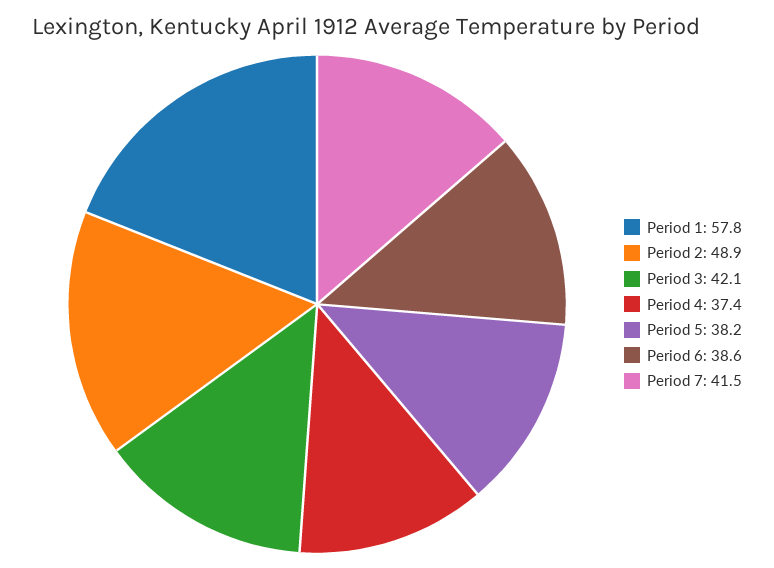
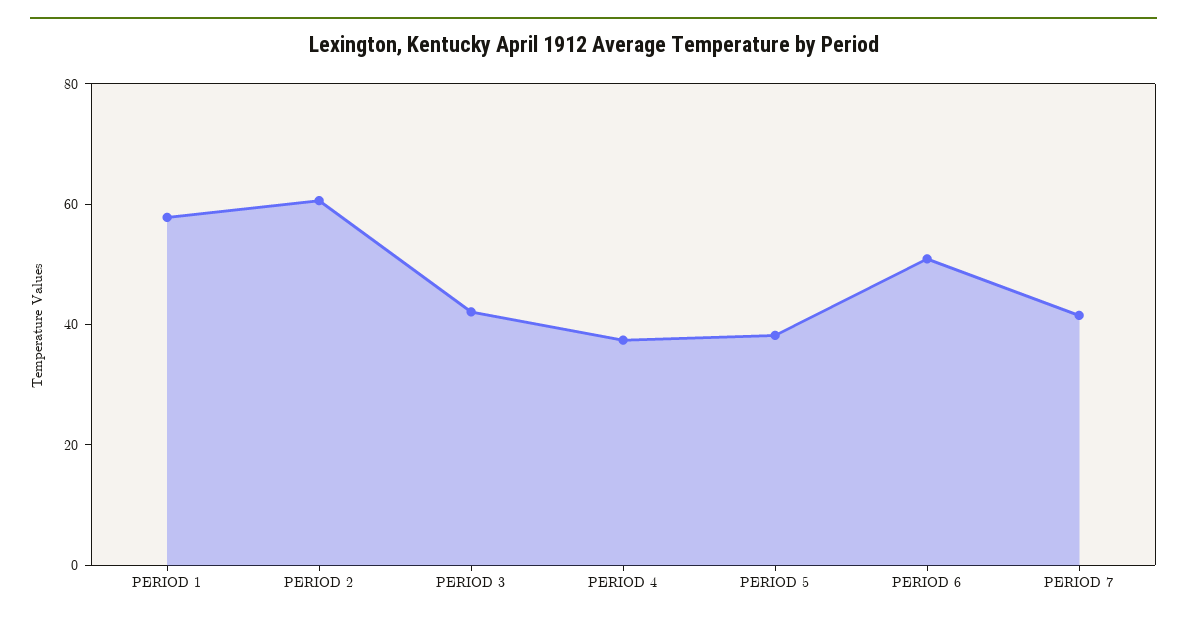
Period 2: 48.9 -> 60
Period 6: 38.6 -> 50

